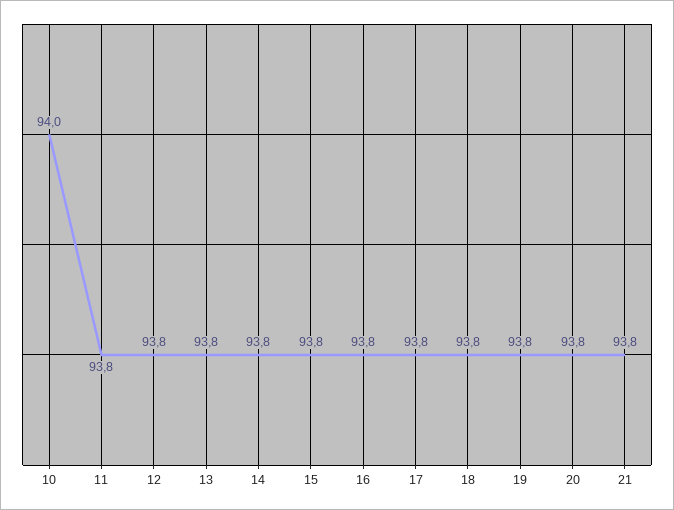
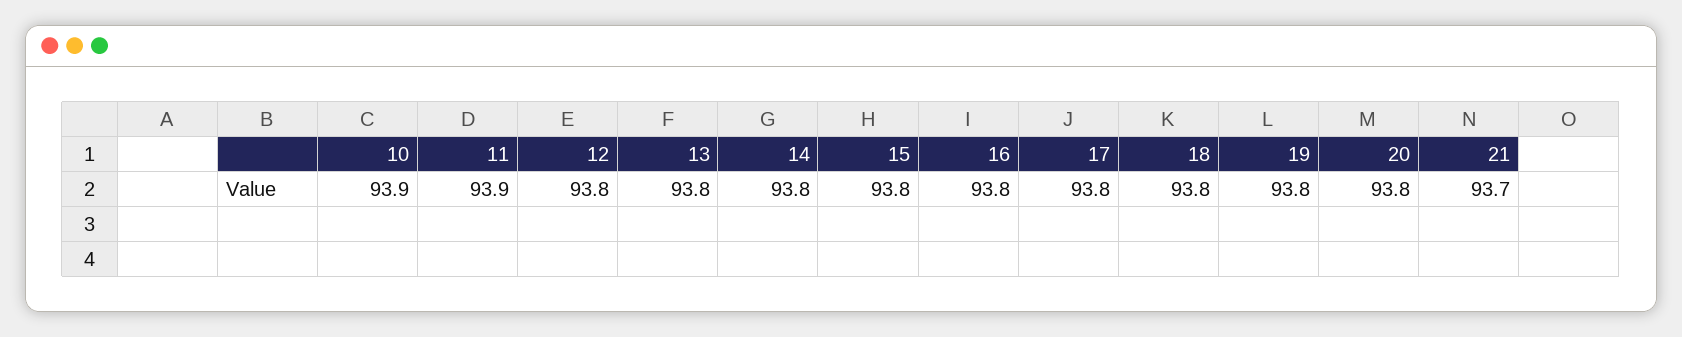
10: 94 -> 93.9
11: 93.8 -> 93.9
21: 93.8 -> 93.7

